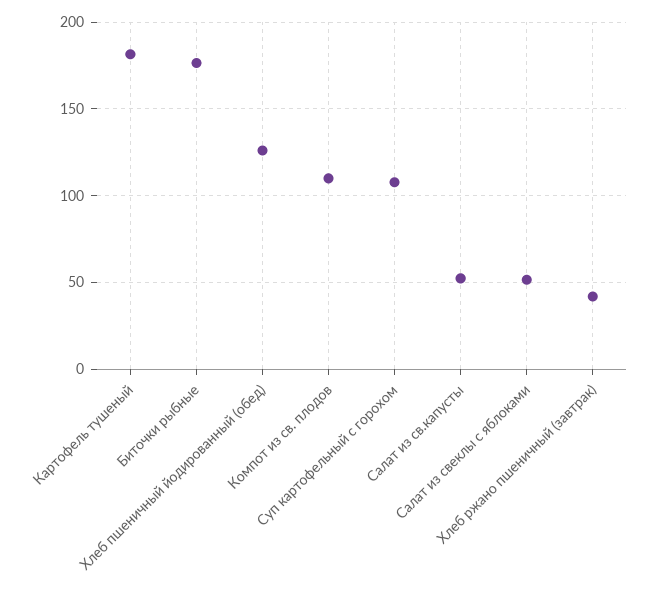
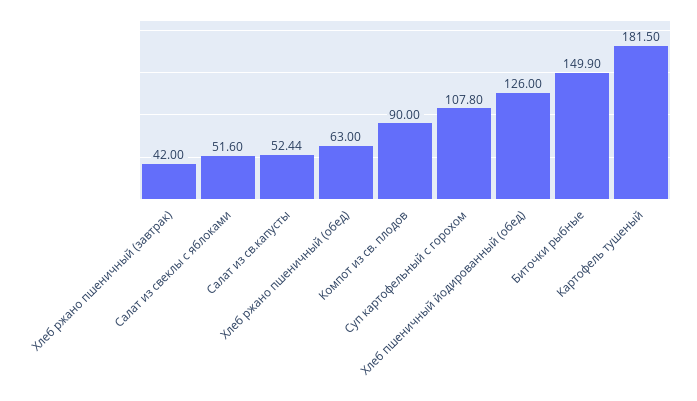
Биточки рыбные: 175 -> 149.9
Компот из св. плодов: 110 -> 90
Хлеб ржано пшеничный (обед): none -> 63

